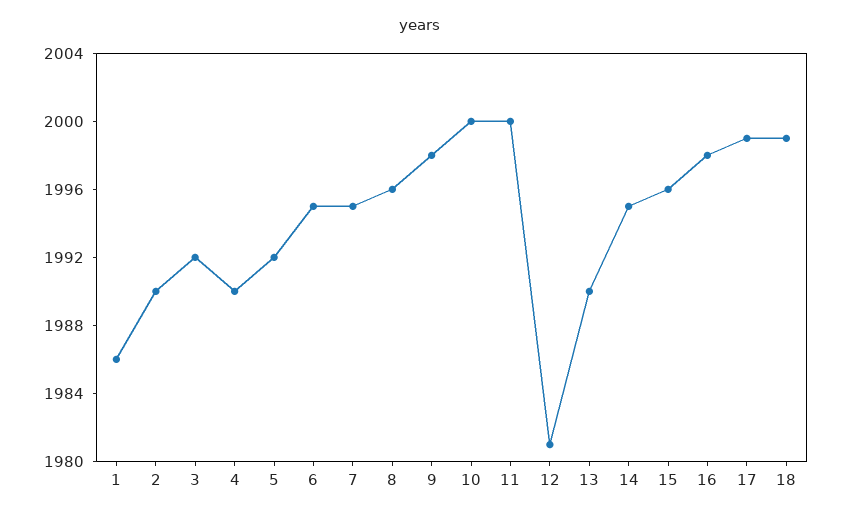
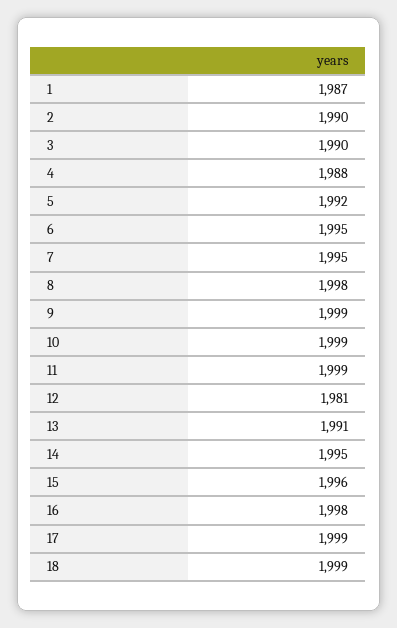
1: 1986 -> 1987
3: 1992 -> 1990
4: 1990 -> 1988
8: 1996 -> 1998
9: 1998 -> 1999
10: 2000 -> 1999
11: 2000 -> 1999
13: 1990 -> 1991

